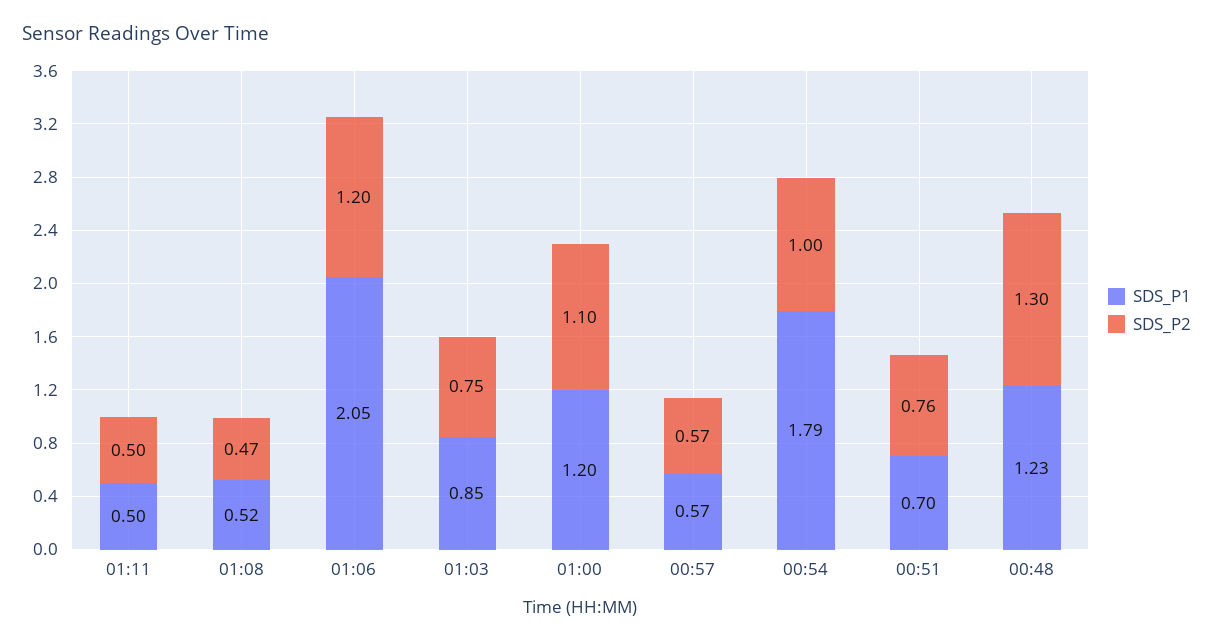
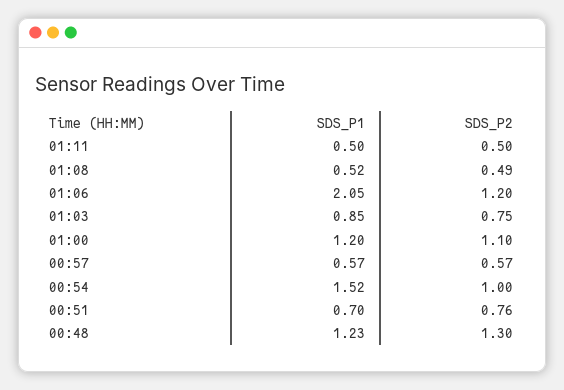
SDS_P2, 01:08: 0.47 -> 0.49
SDS_P1, 00:54: 1.79 -> 1.52

